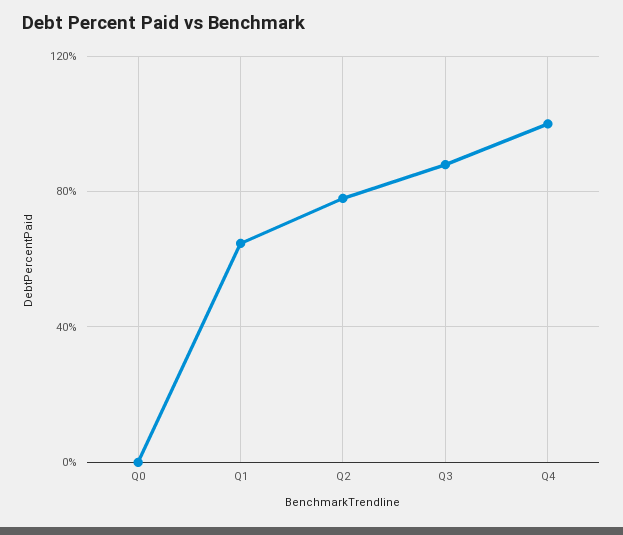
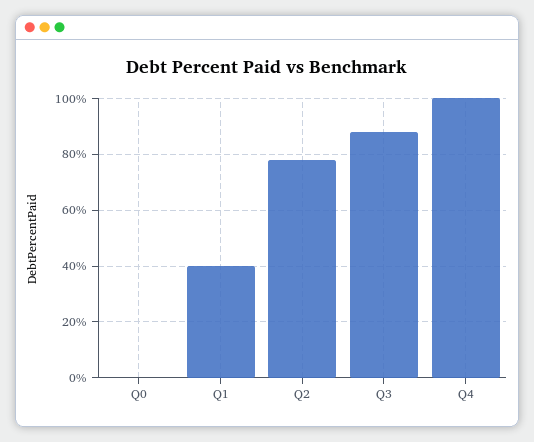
Q1: 65 -> 40

